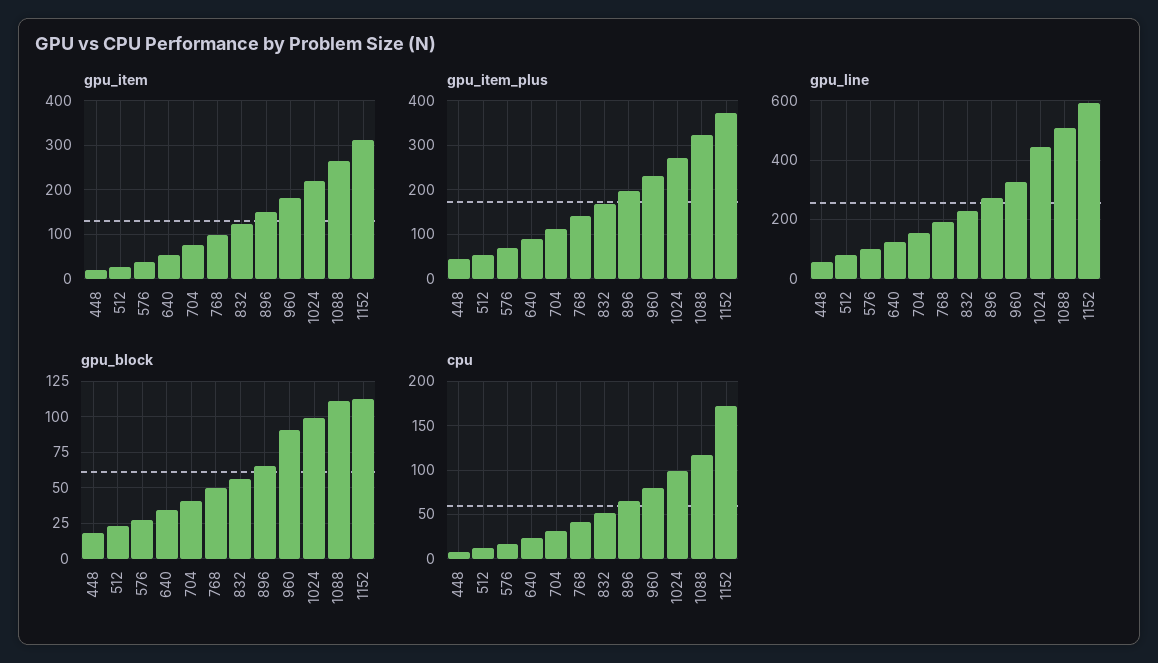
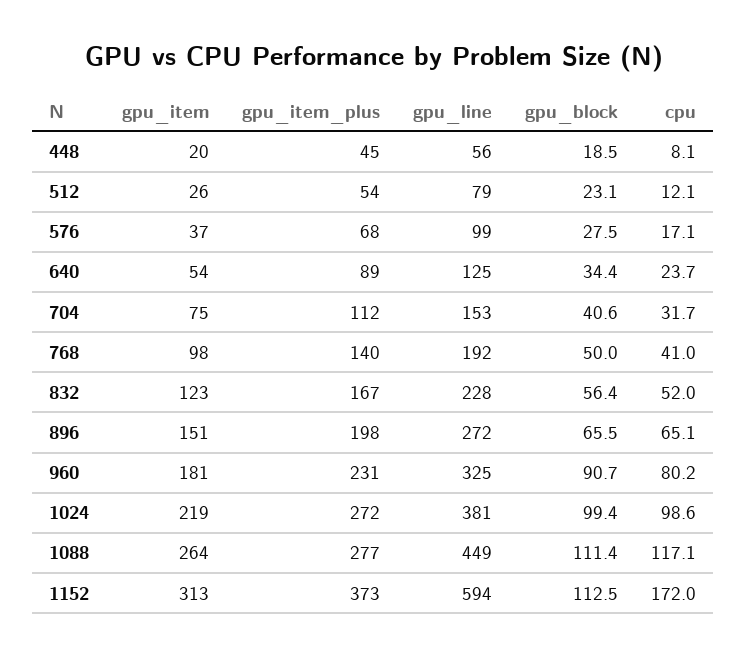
gpu_item_plus, 1088: 320 -> 277
gpu_line, 1024: 450 -> 381
gpu_line, 1088: 500 -> 449

